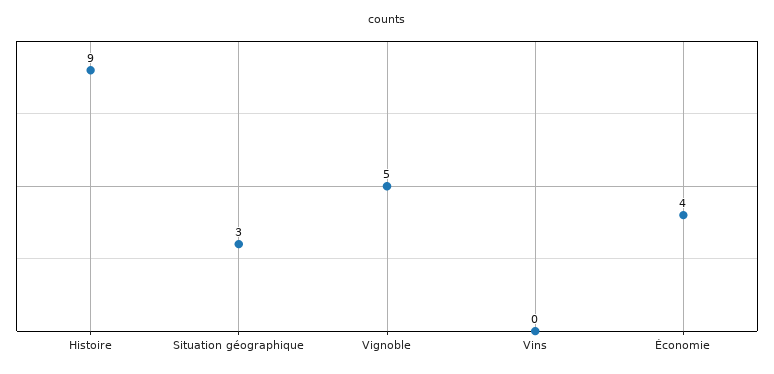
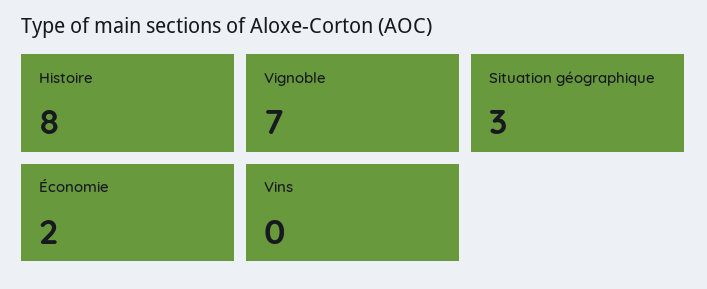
Histoire: 9 -> 8
Vignoble: 5 -> 7
Économie: 4 -> 2

